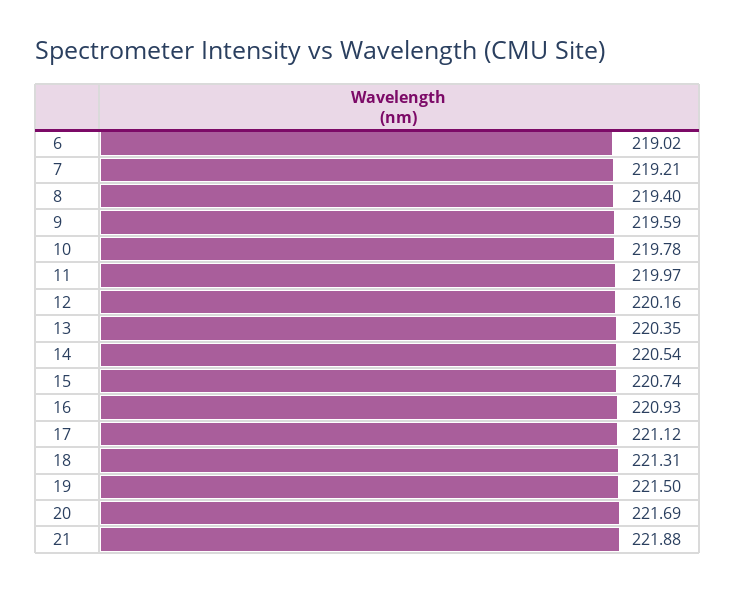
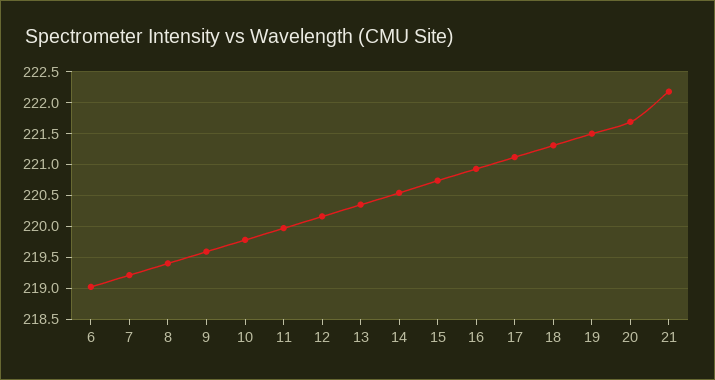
21: 221.88 -> 222.2

